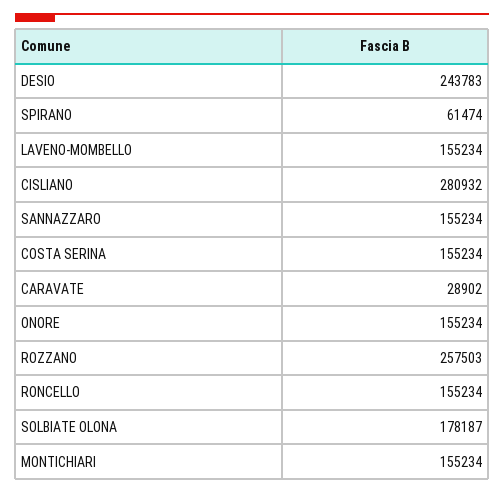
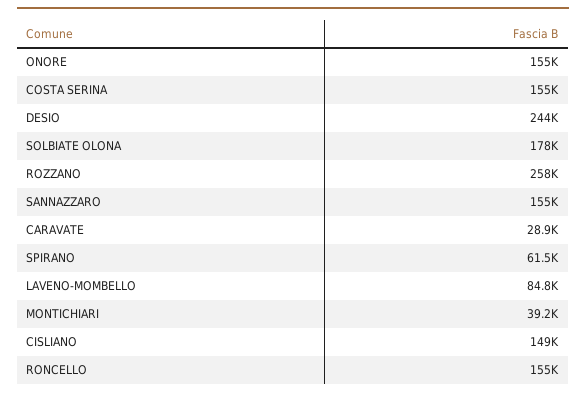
LAVENO-MOMBELLO: 155234 -> 84800
CISLIANO: 280932 -> 149000
MONTICHIARI: 155234 -> 39200

